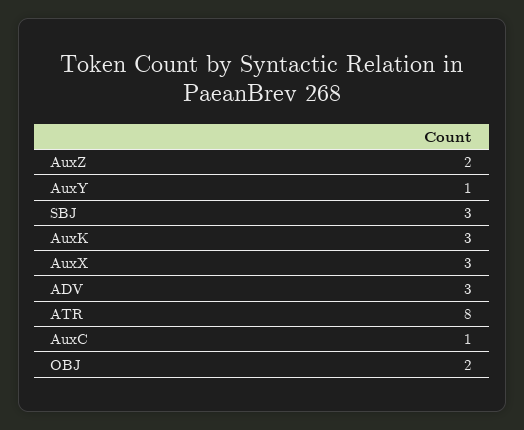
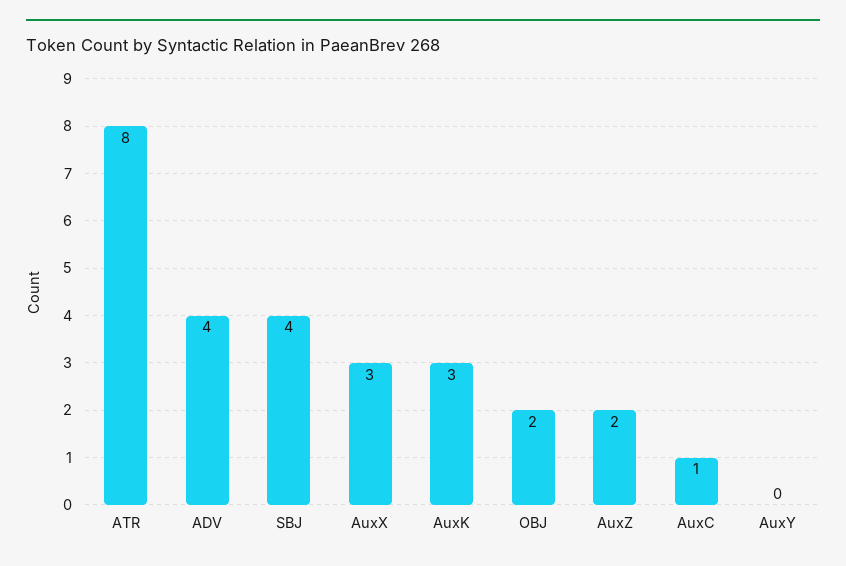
AuxY: 1 -> 0
SBJ: 3 -> 4
ADV: 3 -> 4

